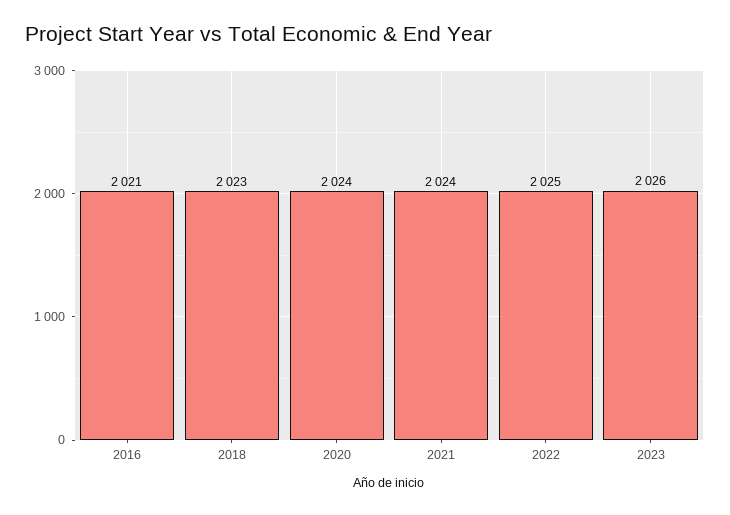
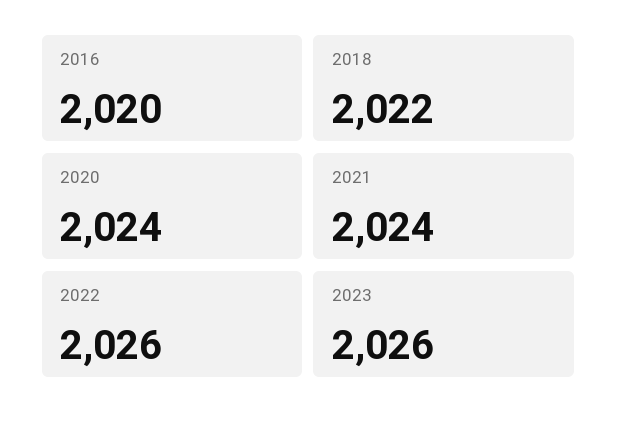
2016: 2021 -> 2020
2018: 2023 -> 2022
2022: 2025 -> 2026

